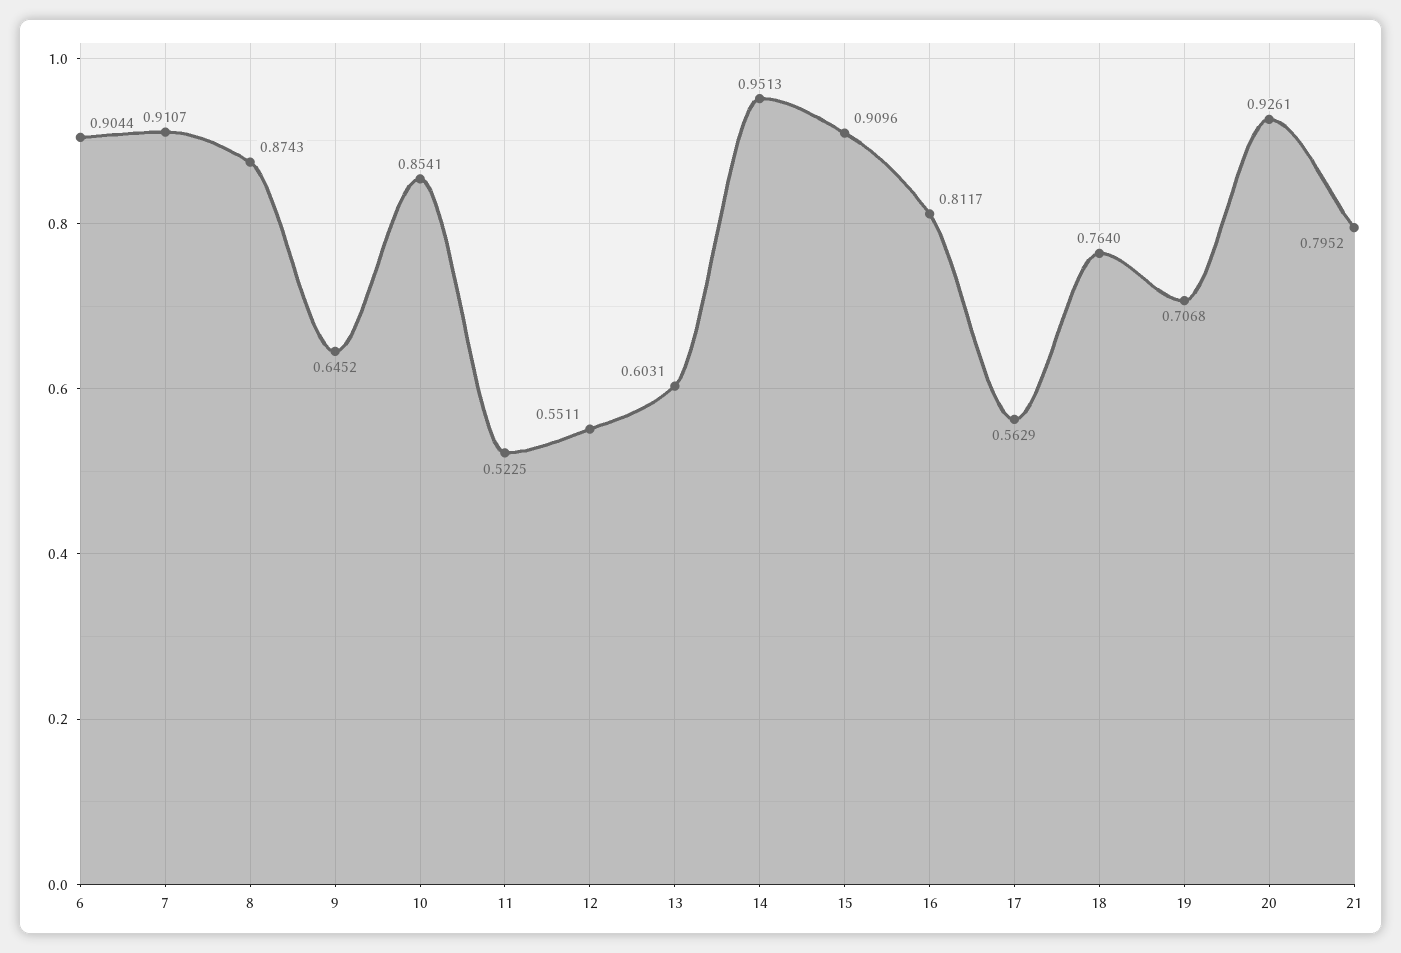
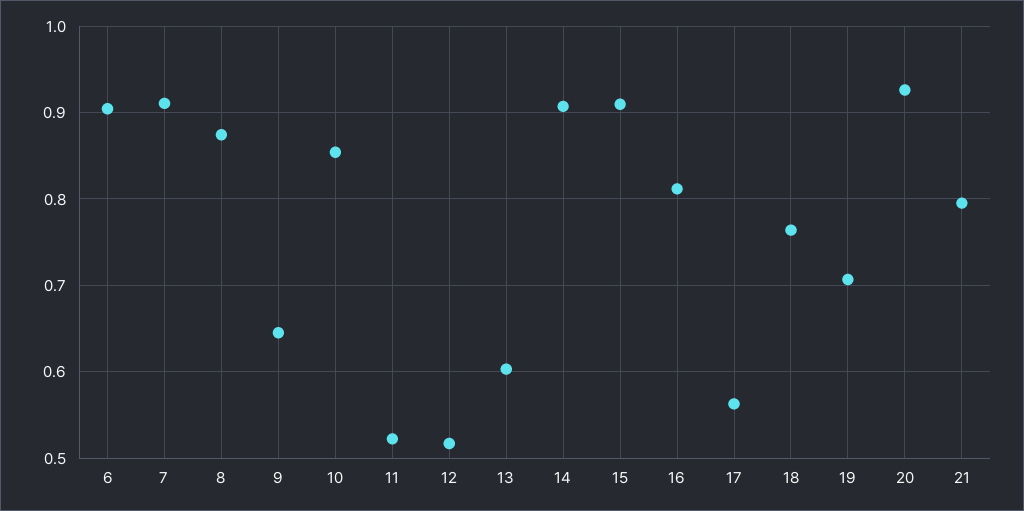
12: 0.5511 -> 0.52
14: 0.9513 -> 0.91

